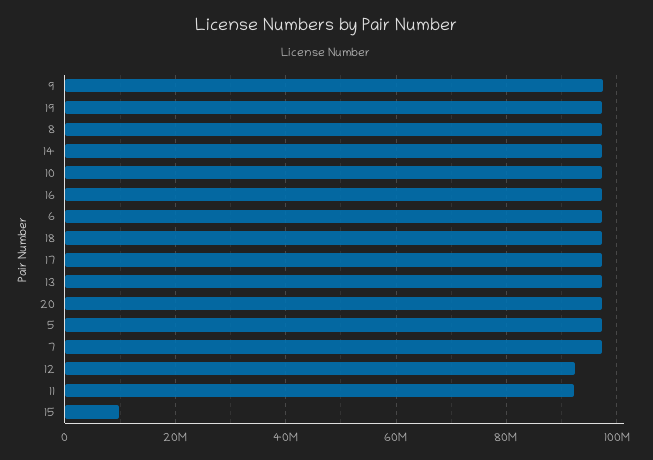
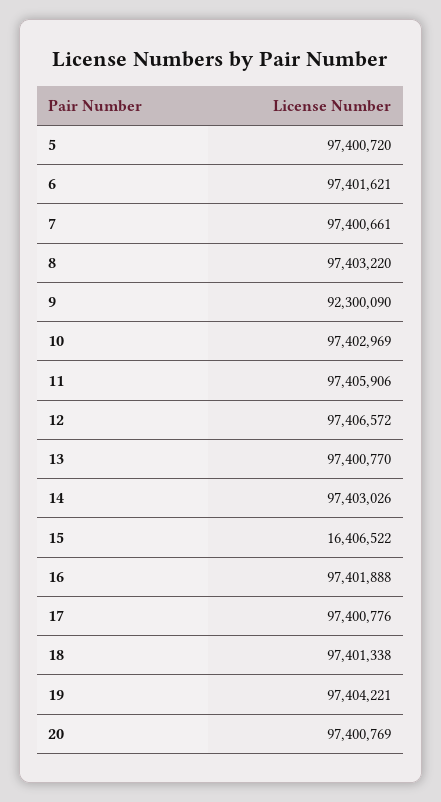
9: 98000000 -> 92300090
12: 92000000 -> 97406572
11: 92000000 -> 97405906
15: 10000000 -> 16406522

